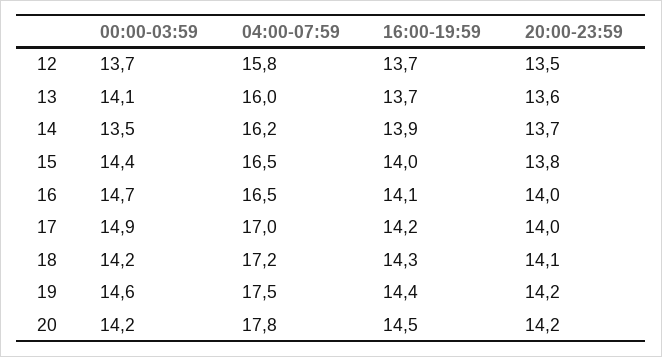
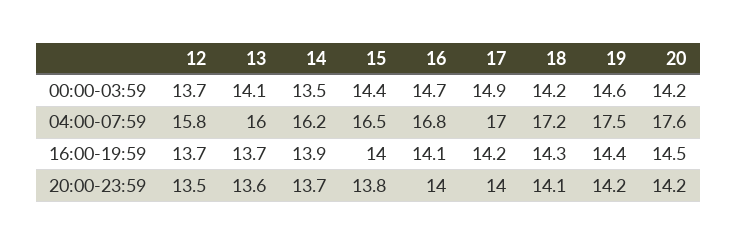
04:00-07:59, 16: 16.5 -> 16.8
04:00-07:59, 20: 17.8 -> 17.6

